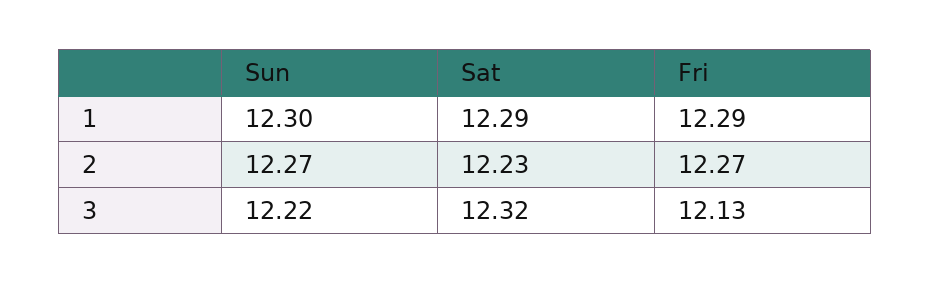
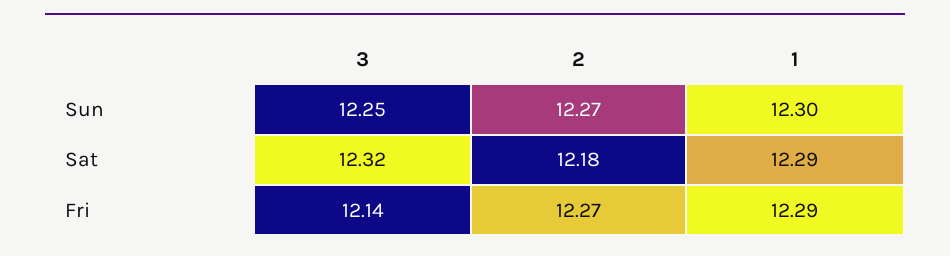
Sat, 2: 12.23 -> 12.18
Sun, 3: 12.22 -> 12.25
Fri, 3: 12.13 -> 12.14

